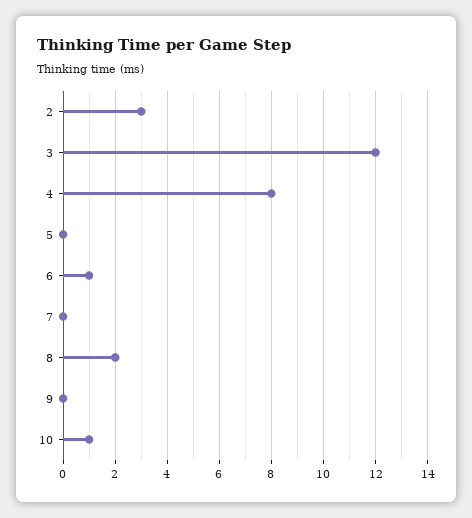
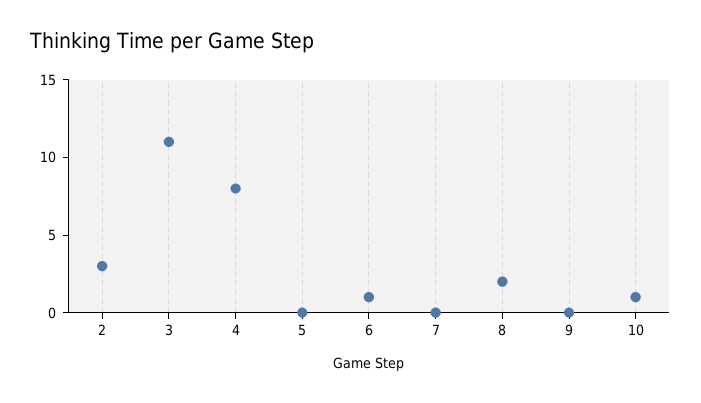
3: 12 -> 11

